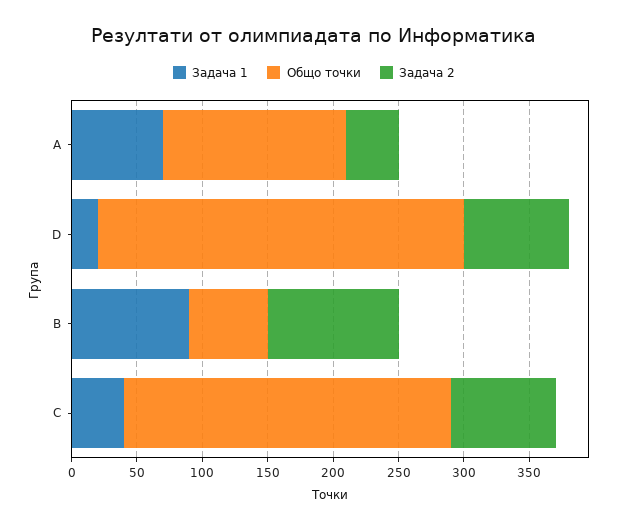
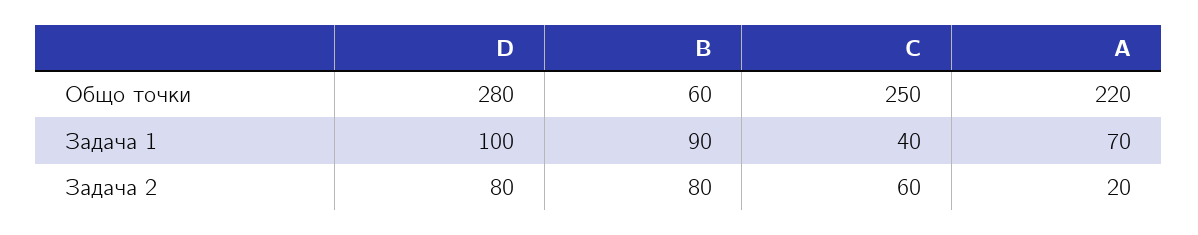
Общо точки, A: 140 -> 220
Задача 2, A: 40 -> 20
Задача 1, D: 20 -> 100
Задача 2, B: 100 -> 80
Задача 2, C: 80 -> 60

